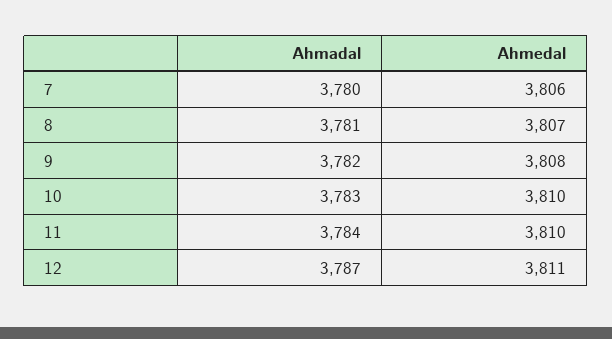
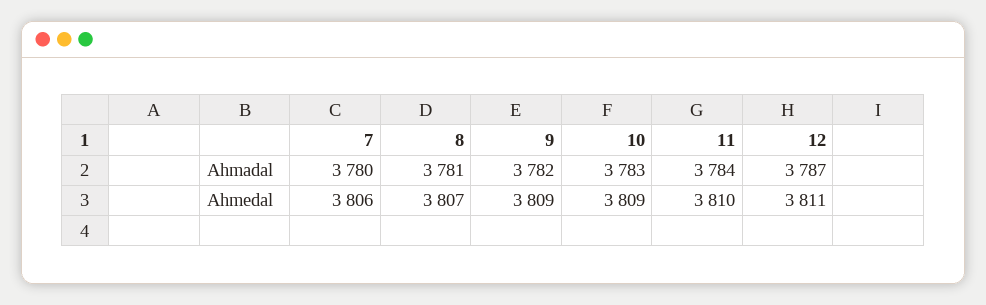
Ahmedal, 9: 3808 -> 3809
Ahmedal, 10: 3810 -> 3809

